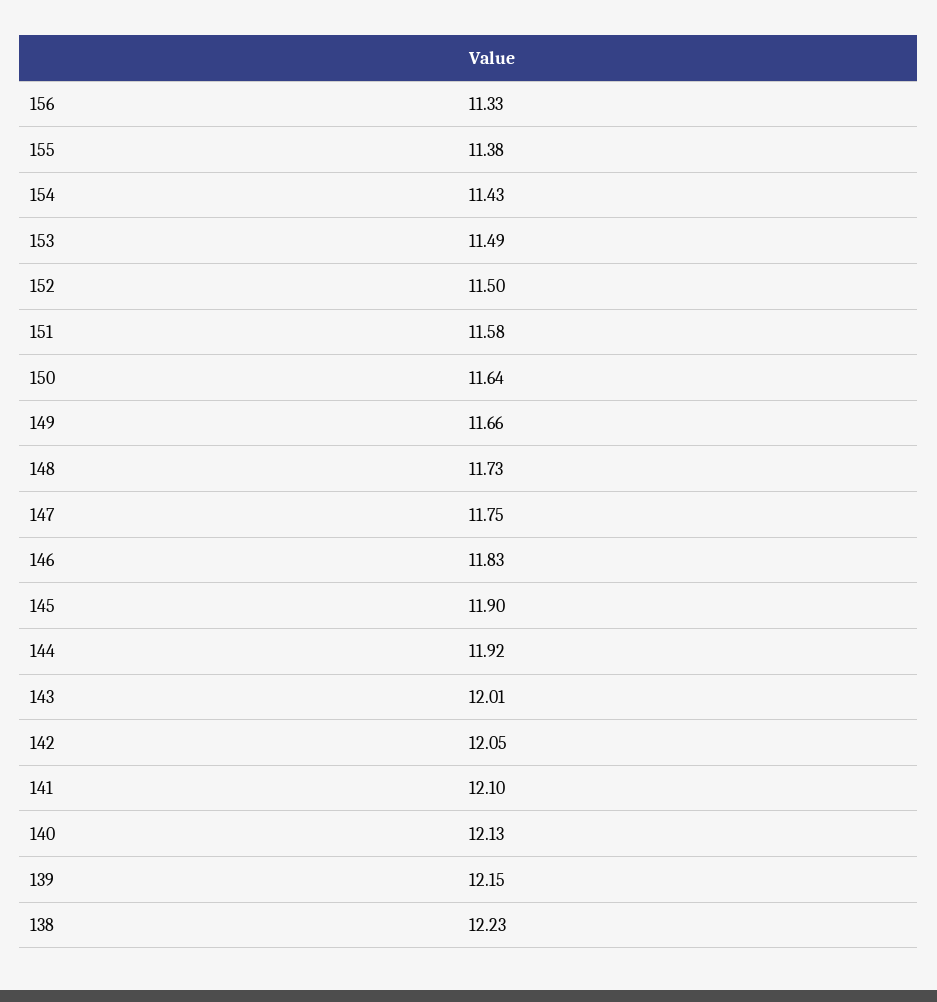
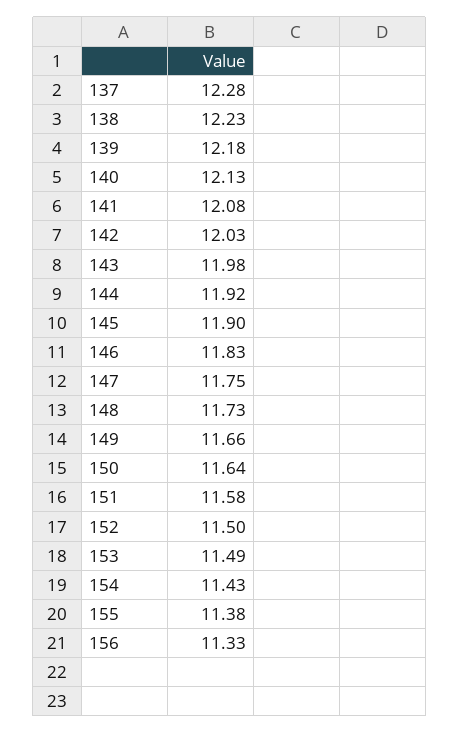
143: 12.01 -> 11.98
142: 12.05 -> 12.03
141: 12.1 -> 12.08
139: 12.15 -> 12.18
137: none -> 12.28

